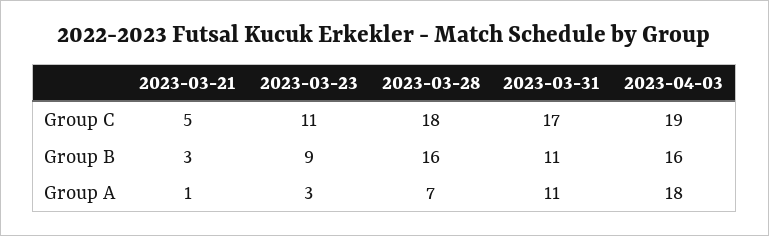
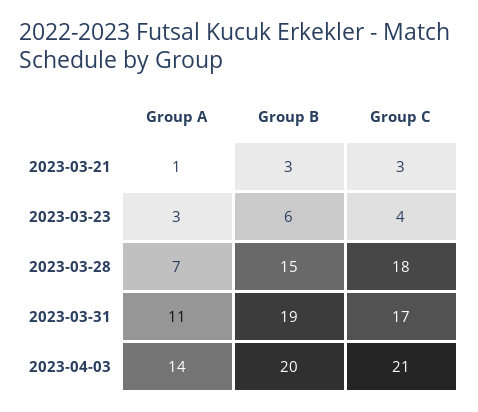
2023-03-21, Group C: 5 -> 3
2023-03-23, Group C: 11 -> 4
2023-04-03, Group C: 19 -> 21
2023-03-23, Group B: 9 -> 6
2023-03-28, Group B: 16 -> 15
2023-03-31, Group B: 11 -> 19
2023-04-03, Group B: 16 -> 20
2023-04-03, Group A: 18 -> 14

